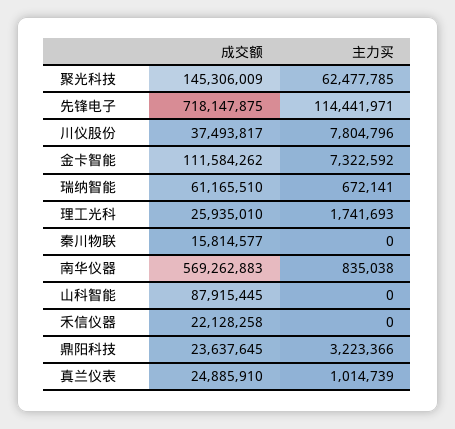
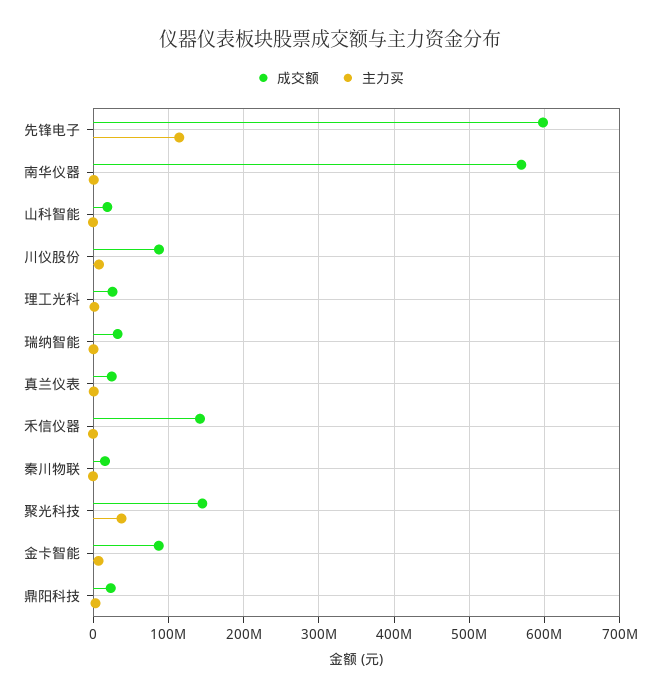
主力买, 聚光科技: 62477785 -> 40000000
成交额, 先锋电子: 718147875 -> 600000000
成交额, 川仪股份: 37493817 -> 90000000
成交额, 金卡智能: 111584262 -> 90000000
成交额, 瑞纳智能: 61165510 -> 30000000
成交额, 山科智能: 87915445 -> 20000000
成交额, 禾信仪器: 22128258 -> 140000000

